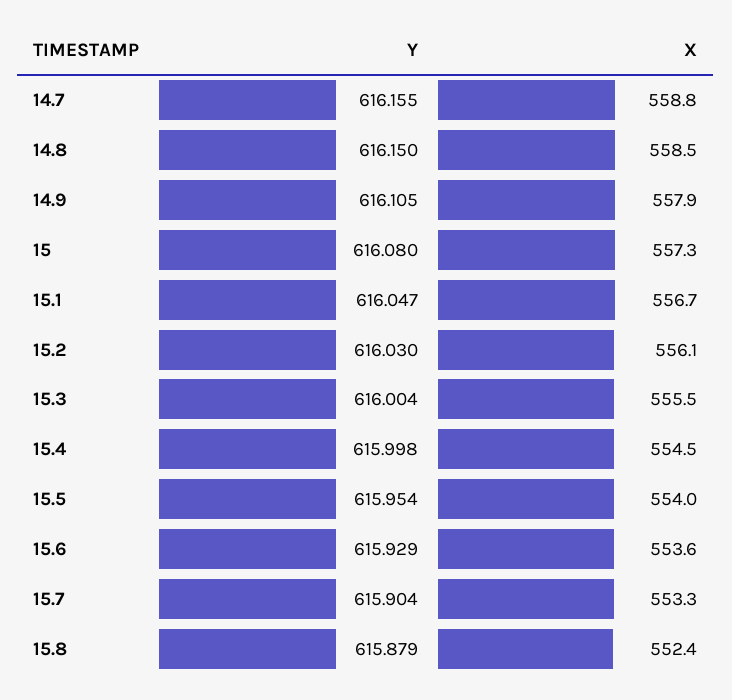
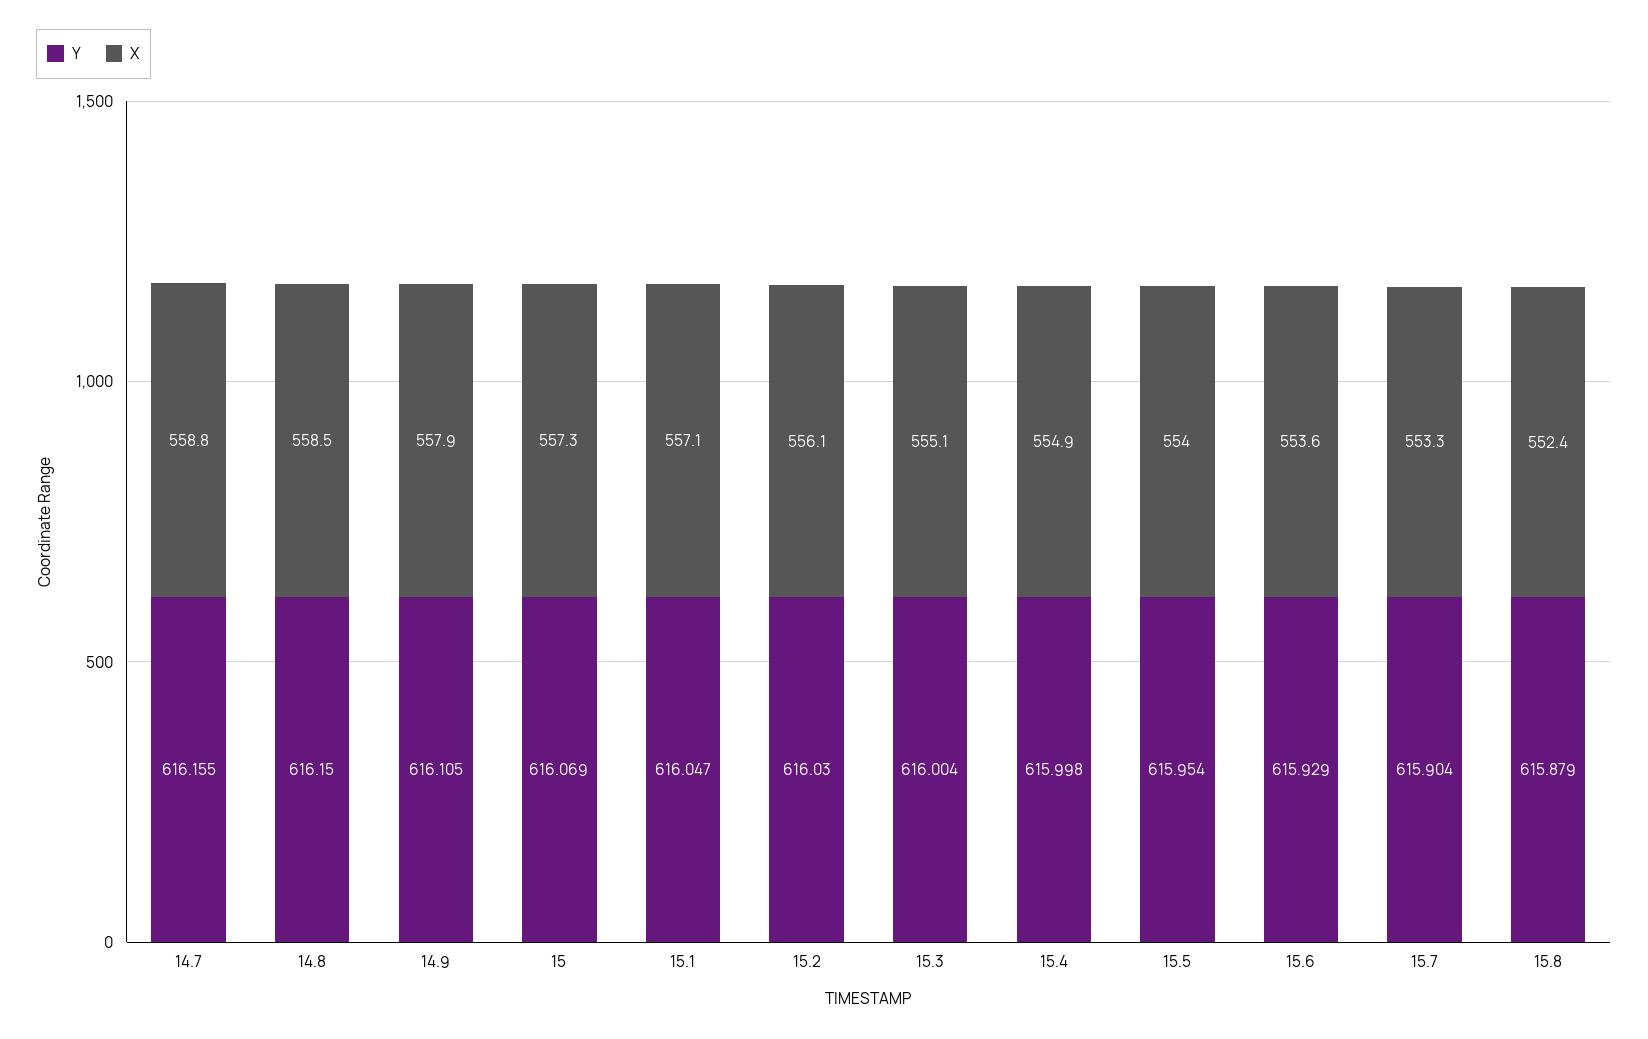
Y, 15: 616.08 -> 616.069
X, 15.1: 556.7 -> 557.1
X, 15.3: 555.5 -> 555.1
X, 15.4: 554.5 -> 554.9

